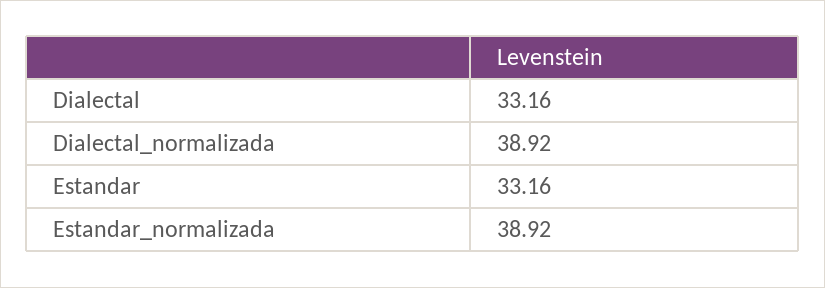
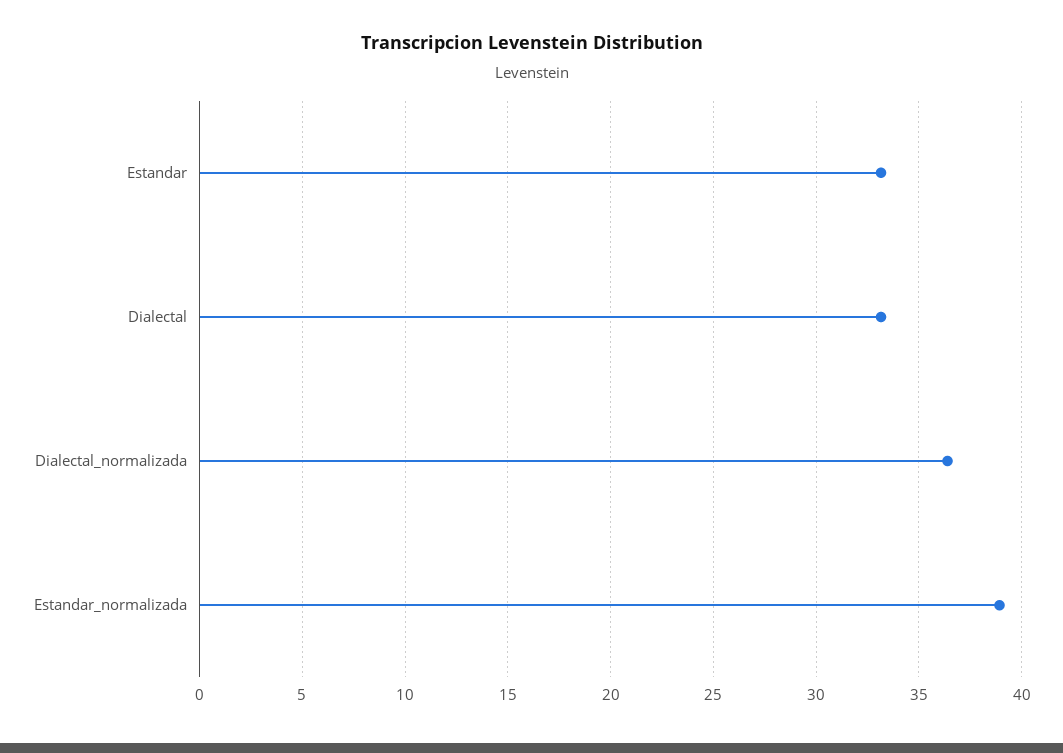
Dialectal_normalizada: 38.92 -> 36.5

